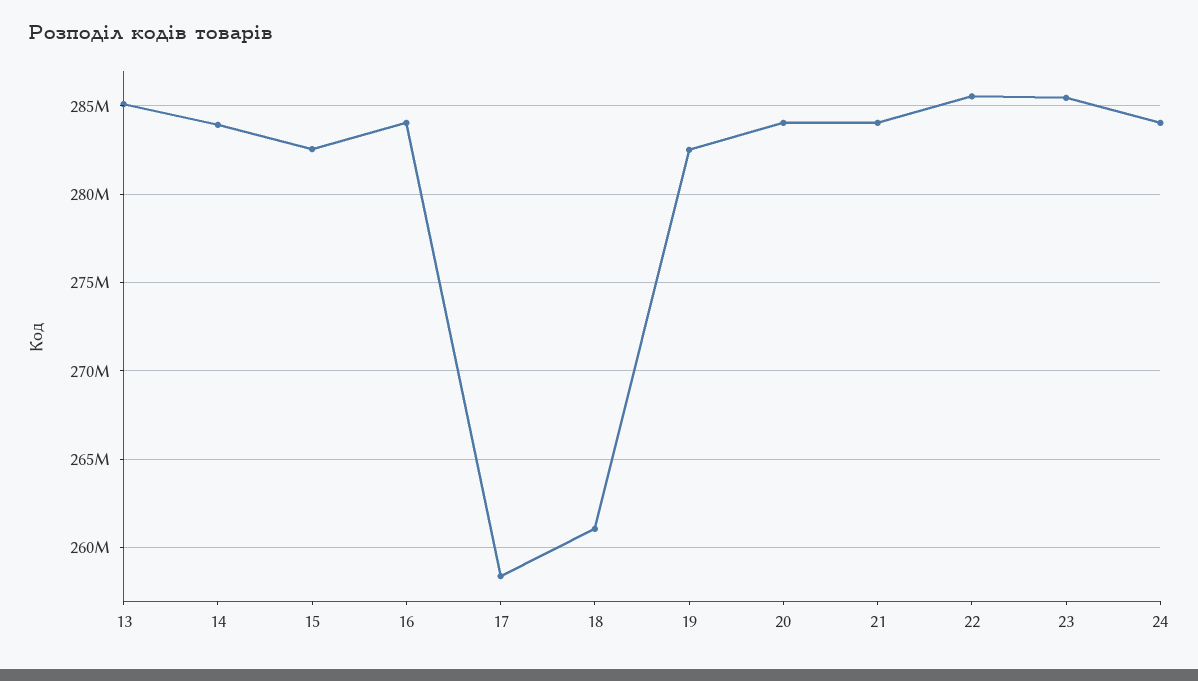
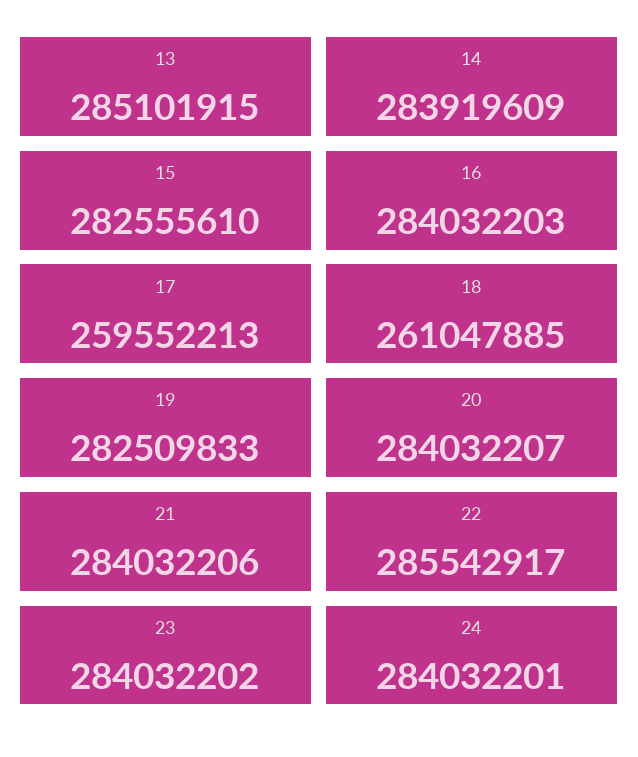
17: 258500000 -> 259552213
23: 285500000 -> 284032202

